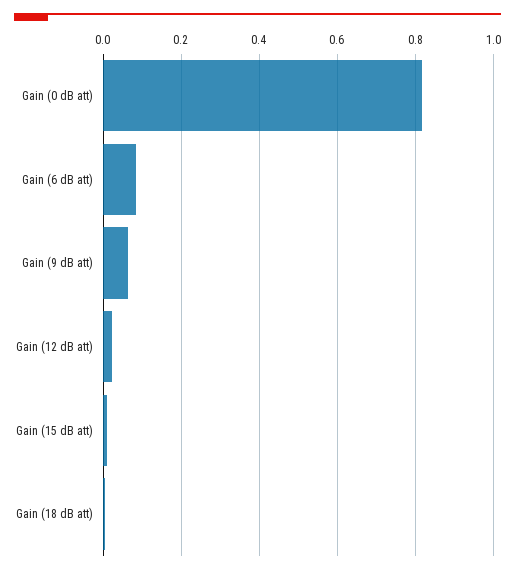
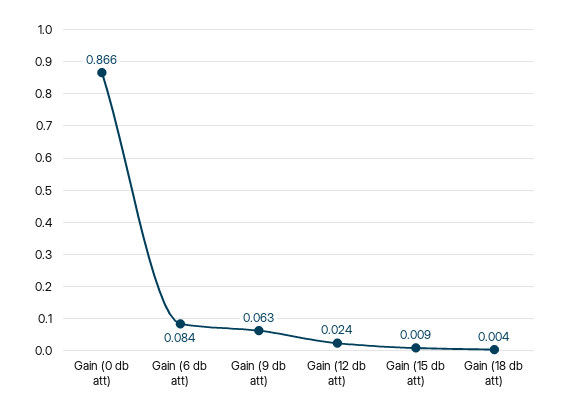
Gain (0 dB att): 0.82 -> 0.866

